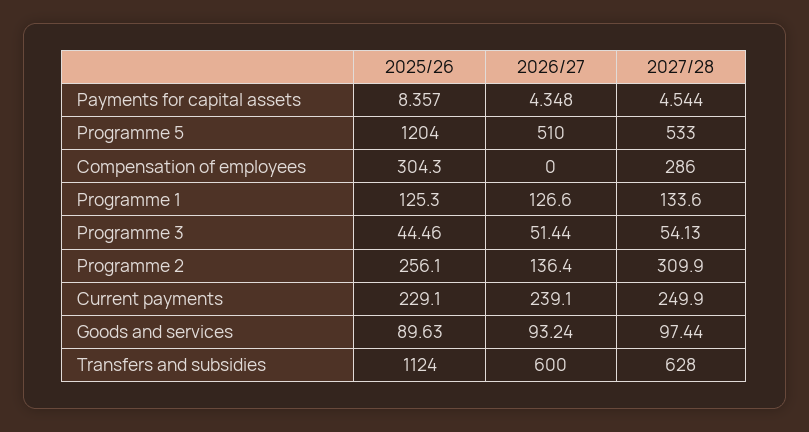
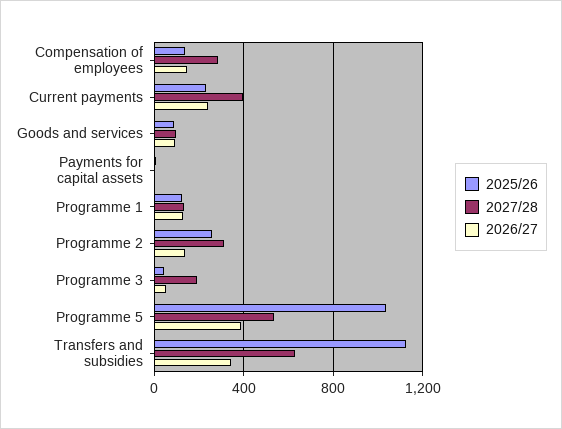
2025/26, Programme 5: 1204 -> 1050
2026/27, Programme 5: 510 -> 400
2025/26, Compensation of employees: 304.3 -> 150
2026/27, Compensation of employees: 0 -> 150
2027/28, Programme 3: 54.13 -> 200
2027/28, Current payments: 249.9 -> 400
2026/27, Transfers and subsidies: 600 -> 350

